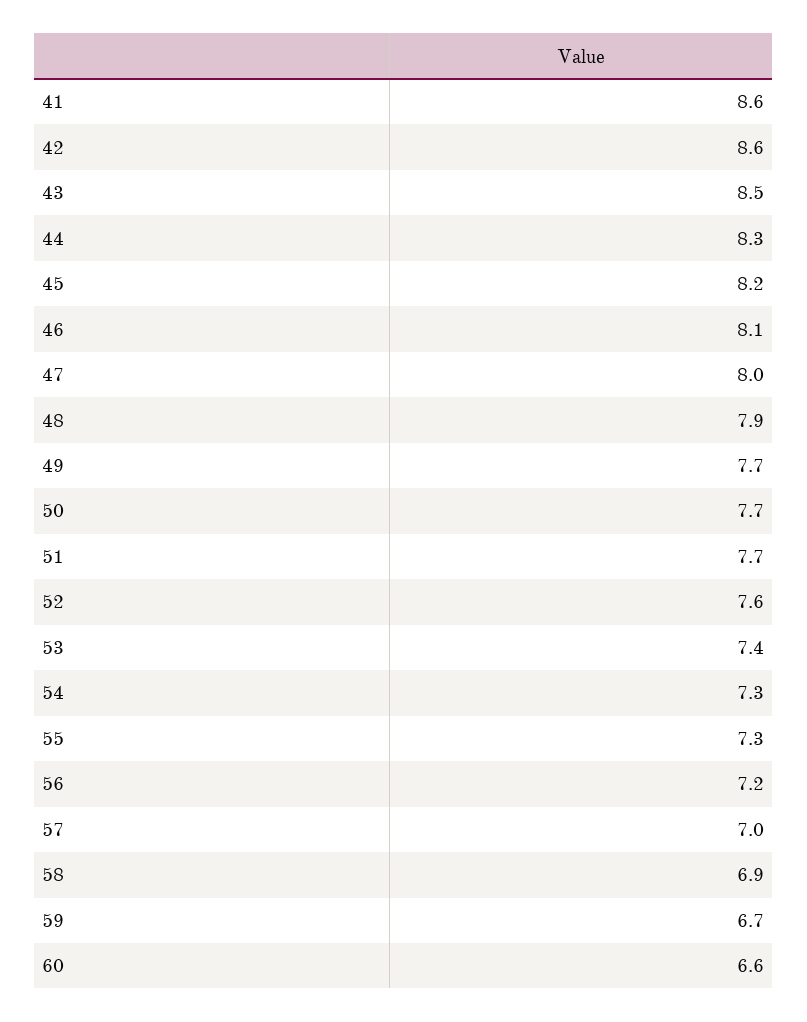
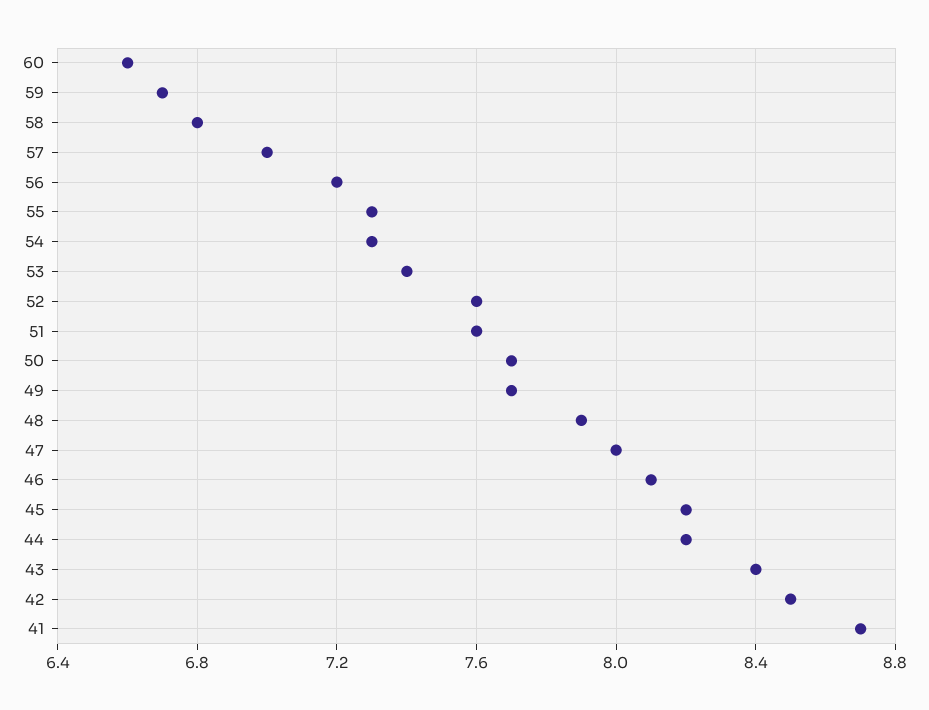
41: 8.6 -> 8.7
42: 8.6 -> 8.5
43: 8.5 -> 8.4
44: 8.3 -> 8.2
51: 7.7 -> 7.6
58: 6.9 -> 6.8

